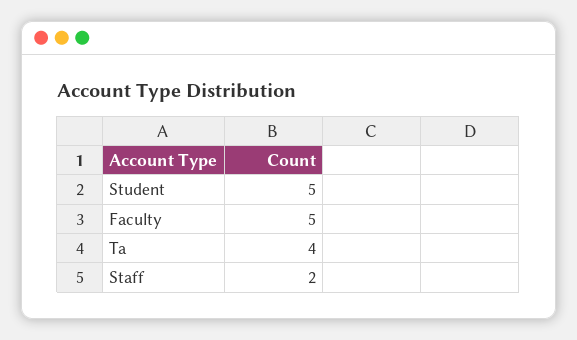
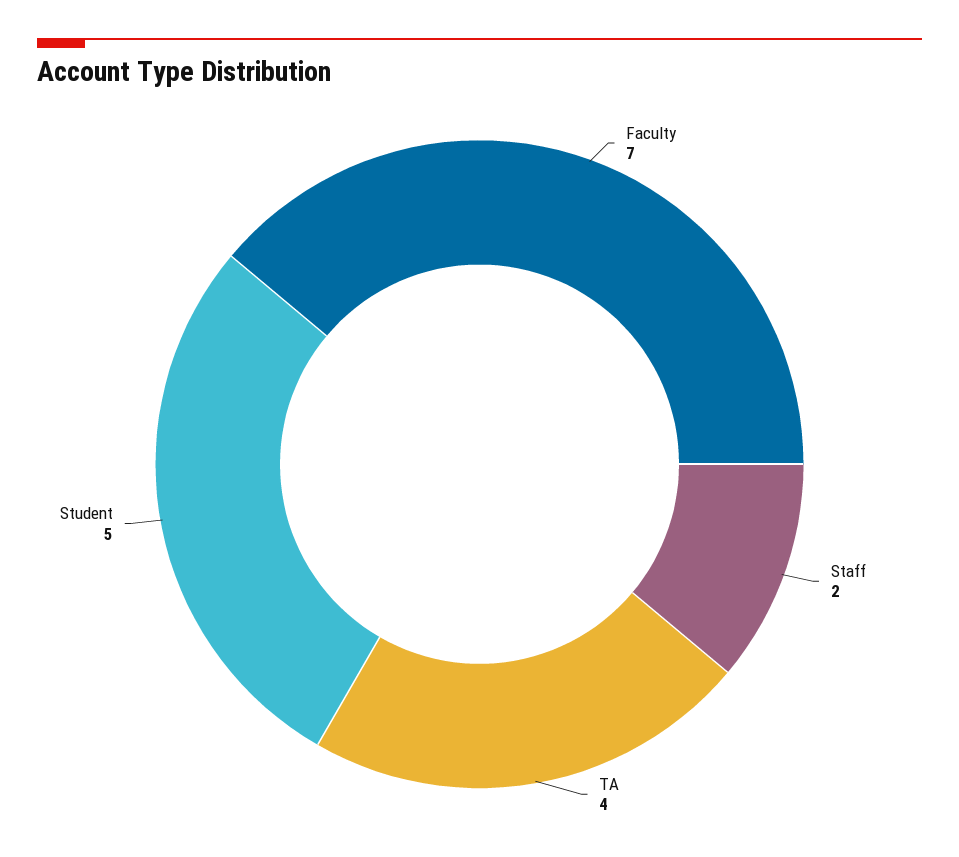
Faculty: 5 -> 7

